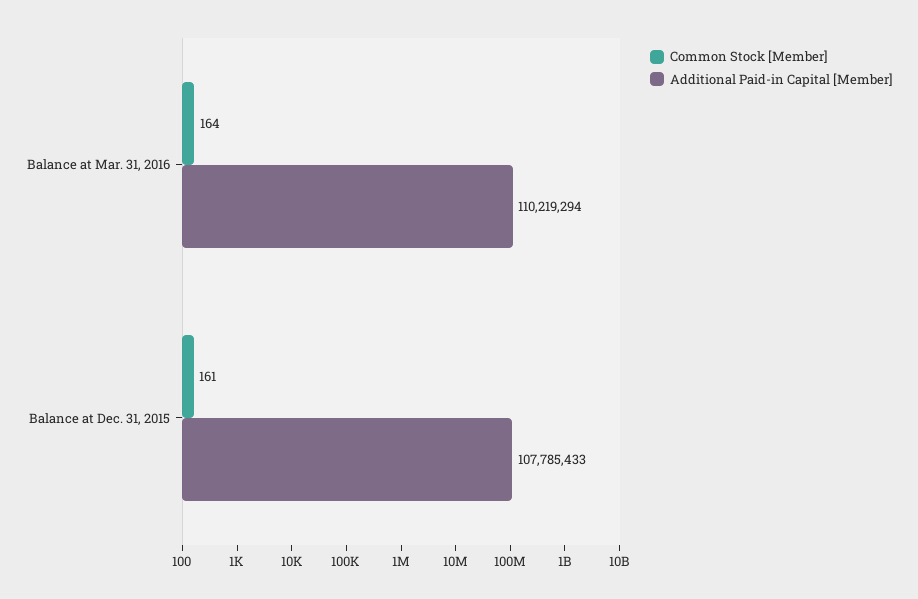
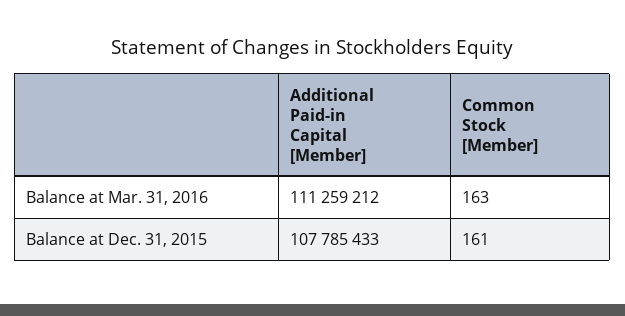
Common Stock [Member], Balance at Mar. 31, 2016: 164 -> 163
Additional Paid-in Capital [Member], Balance at Mar. 31, 2016: 110219294 -> 111259212

